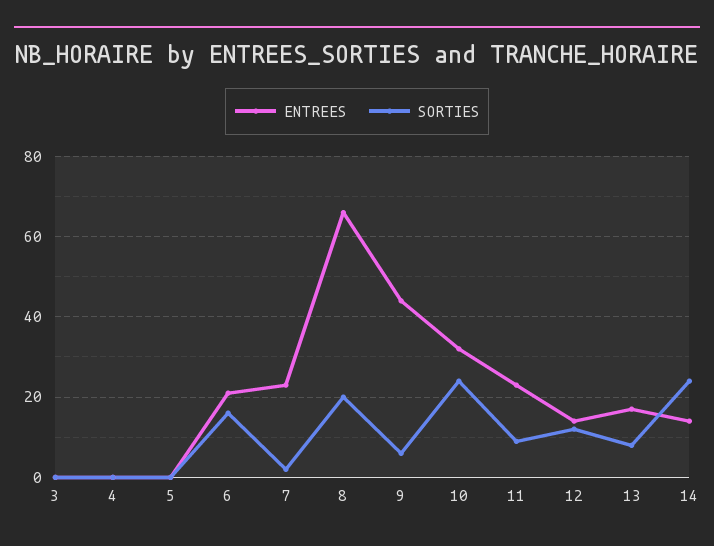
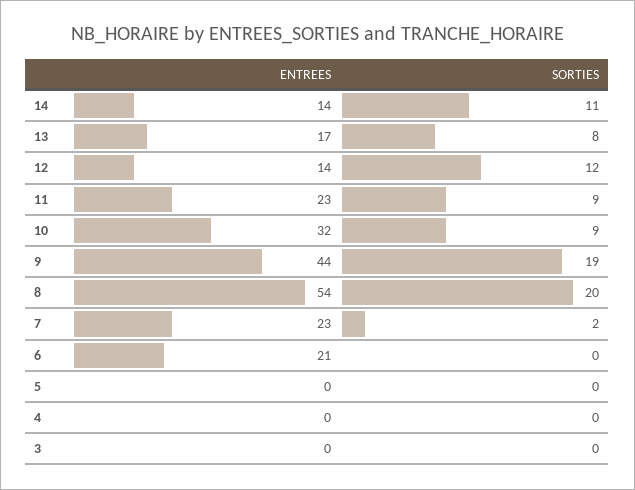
SORTIES, 6: 15 -> 0
ENTREES, 8: 65 -> 54
SORTIES, 9: 5 -> 19
SORTIES, 10: 25 -> 9
SORTIES, 14: 25 -> 11

